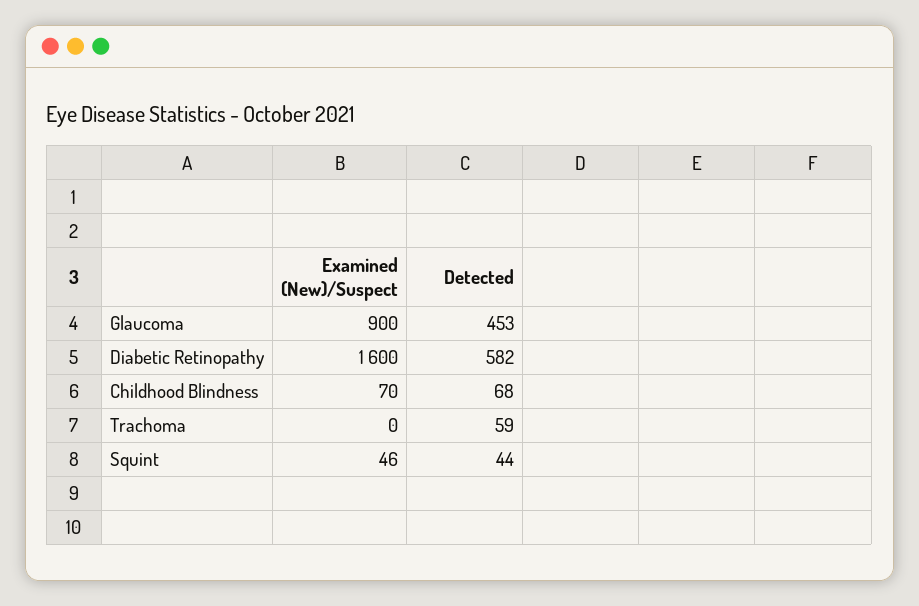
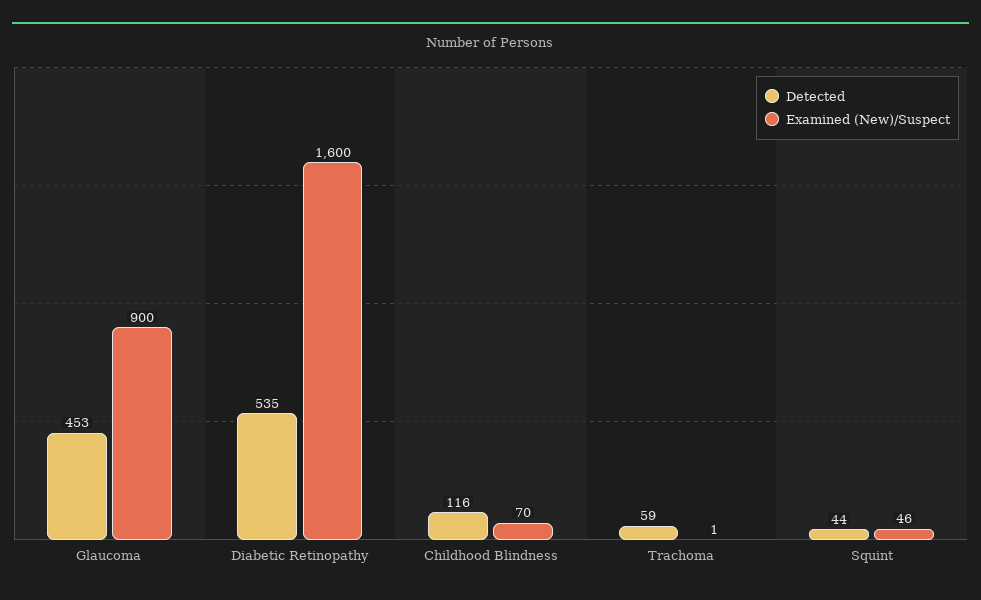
Detected, Diabetic Retinopathy: 582 -> 535
Detected, Childhood Blindness: 68 -> 116
Examined (New)/Suspect, Trachoma: 0 -> 1

